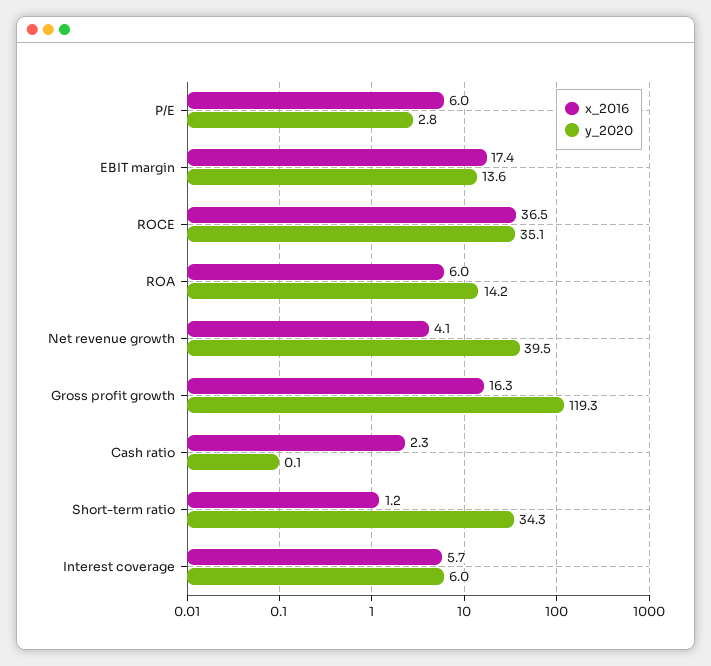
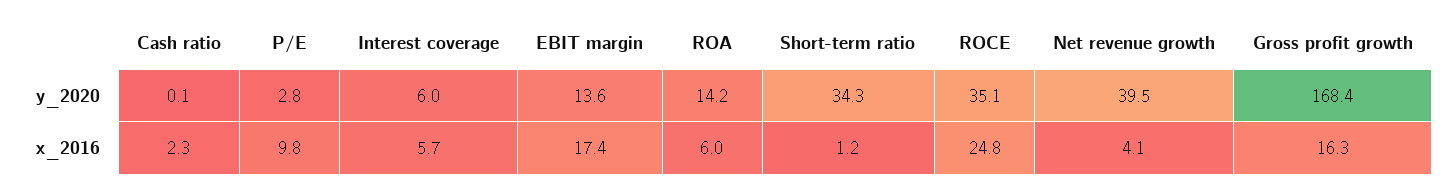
x_2016, P/E: 6 -> 9.8
x_2016, ROCE: 36.5 -> 24.8
y_2020, Gross profit growth: 119.3 -> 168.4

